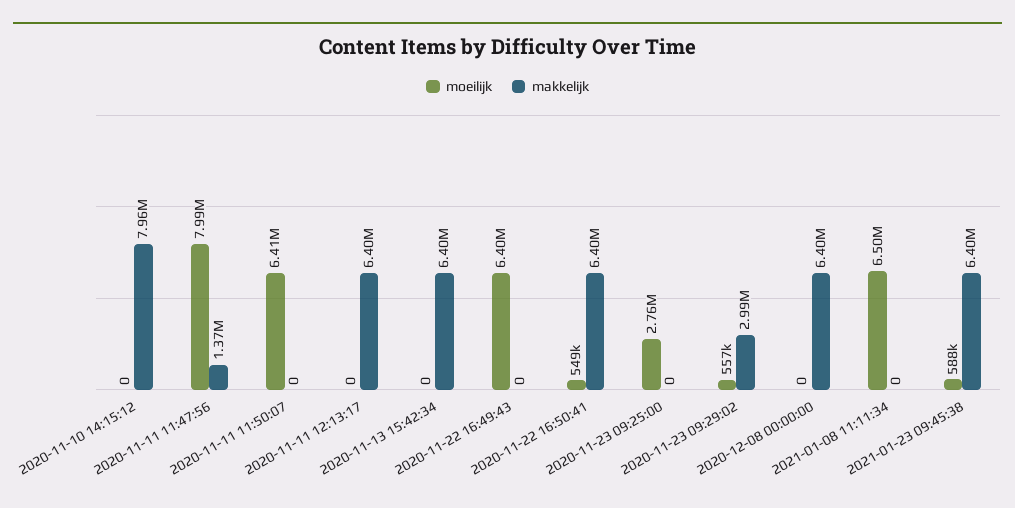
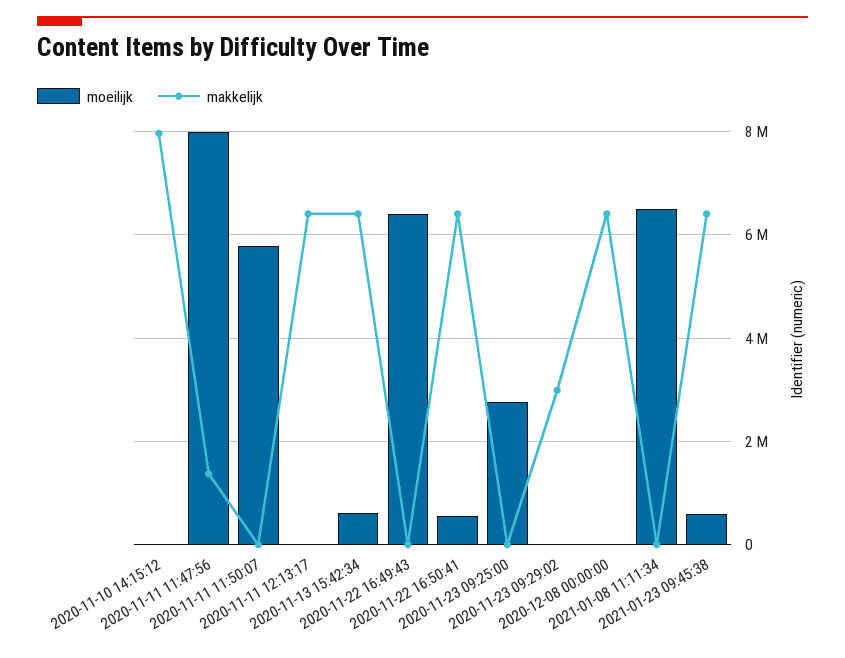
moeilijk, 2020-11-11 11:50:07: 6410000 -> 5800000
moeilijk, 2020-11-13 15:42:34: 0 -> 600000
moeilijk, 2020-11-23 09:29:02: 557000 -> 0

